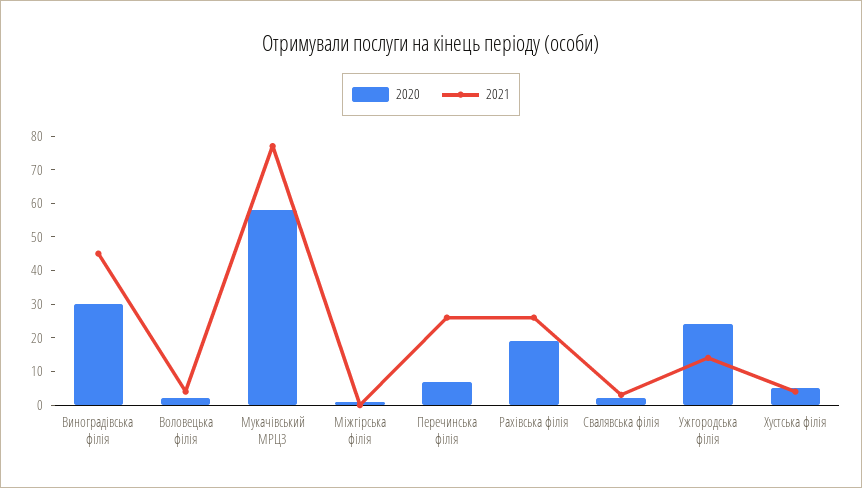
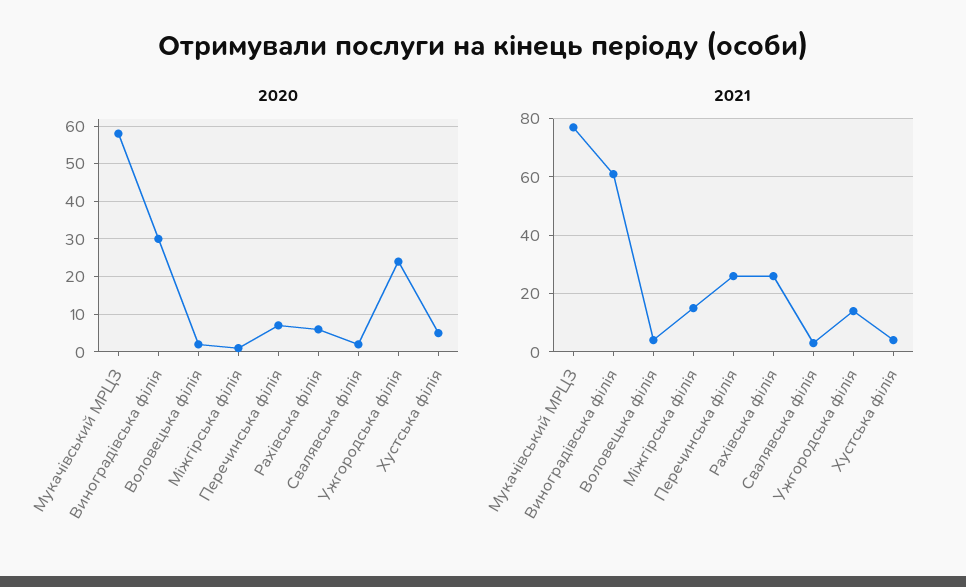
2021, Виноградівська філія: 45 -> 60
2021, Міжгірська філія: 0 -> 15
2020, Рахівська філія: 20 -> 5

